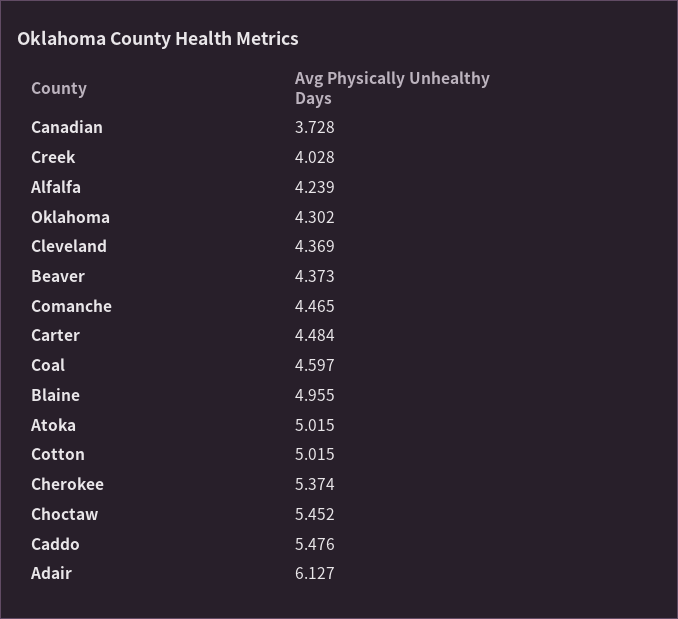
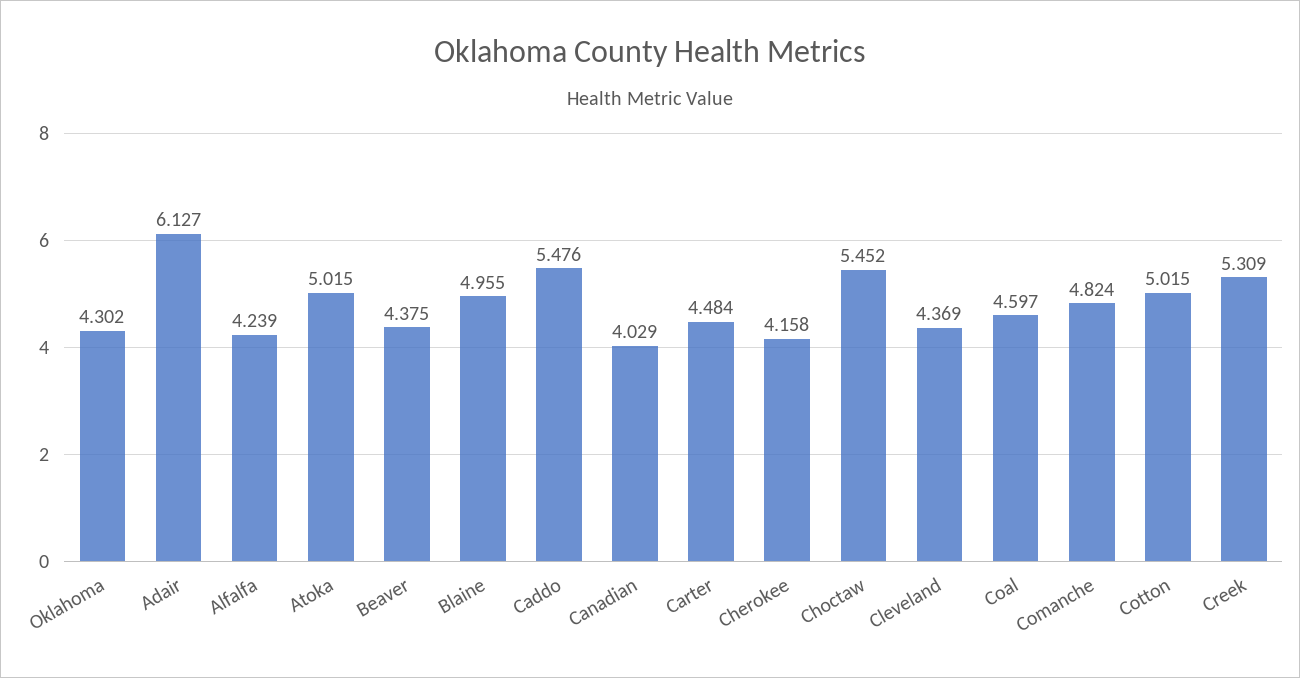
Canadian: 3.728 -> 4.029
Creek: 4.028 -> 5.309
Beaver: 4.373 -> 4.375
Comanche: 4.465 -> 4.824
Cherokee: 5.374 -> 4.158

